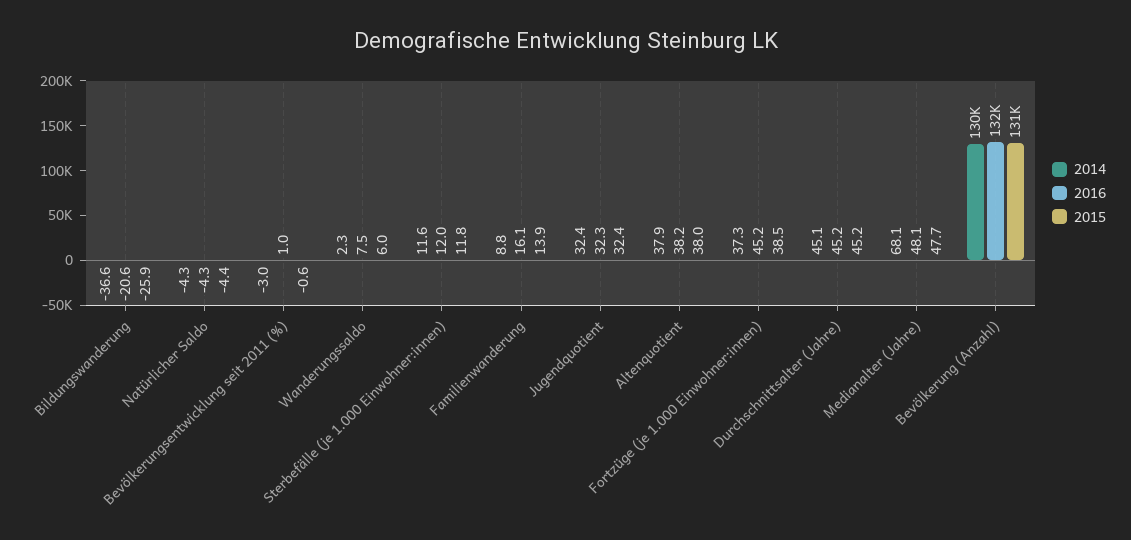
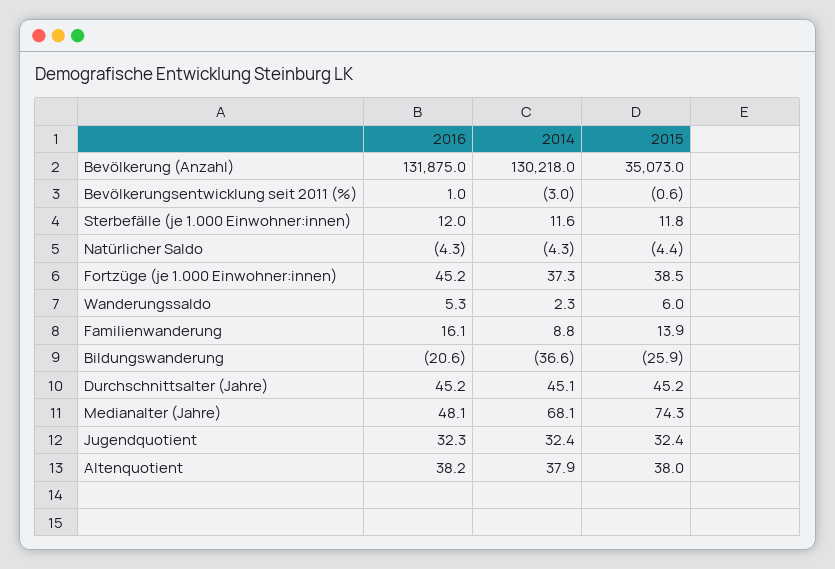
2016, Wanderungssaldo: 7.5 -> 5.3
2015, Medianalter (Jahre): 47.7 -> 74.3
2015, Bevölkerung (Anzahl): 131000 -> 35073

